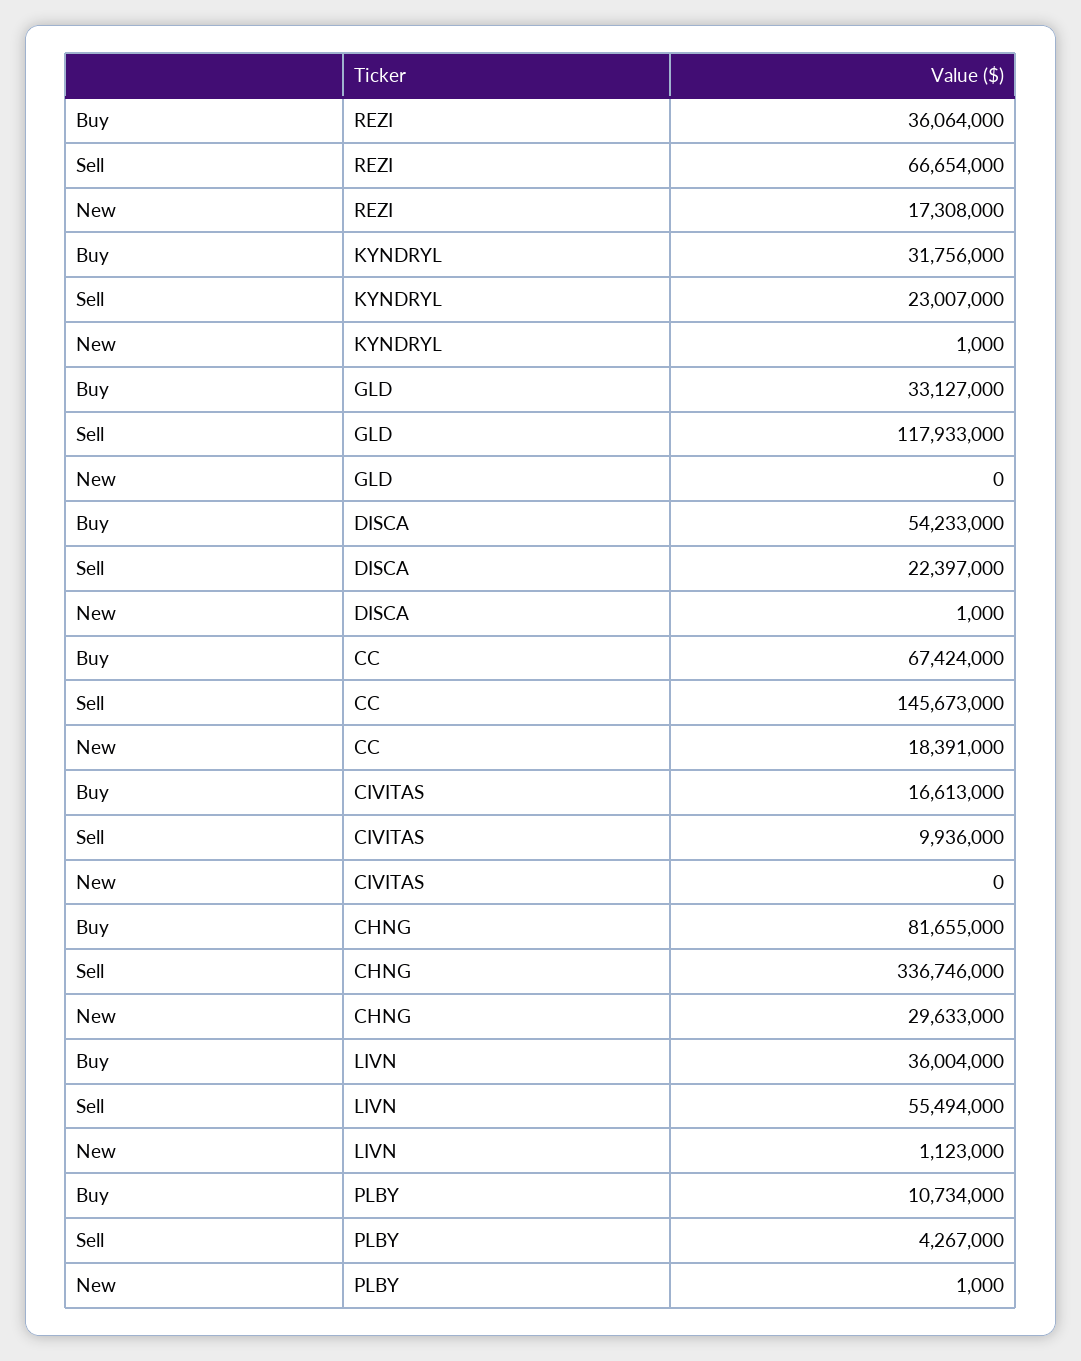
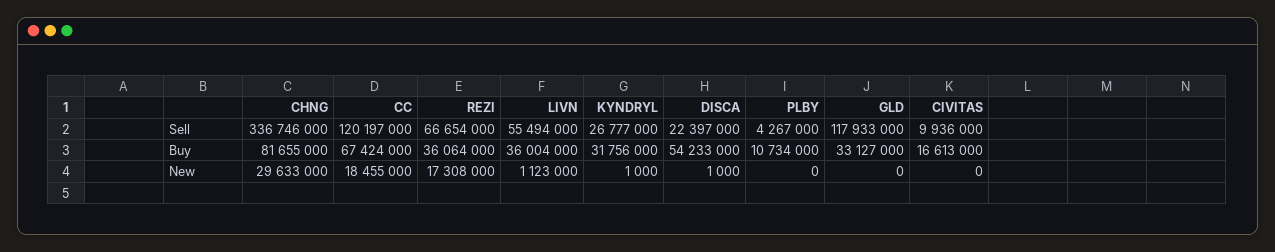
Sell, KYNDRYL: 23007000 -> 26777000
Sell, CC: 145673000 -> 120197000
New, CC: 18391000 -> 18455000
New, PLBY: 1000 -> 0

